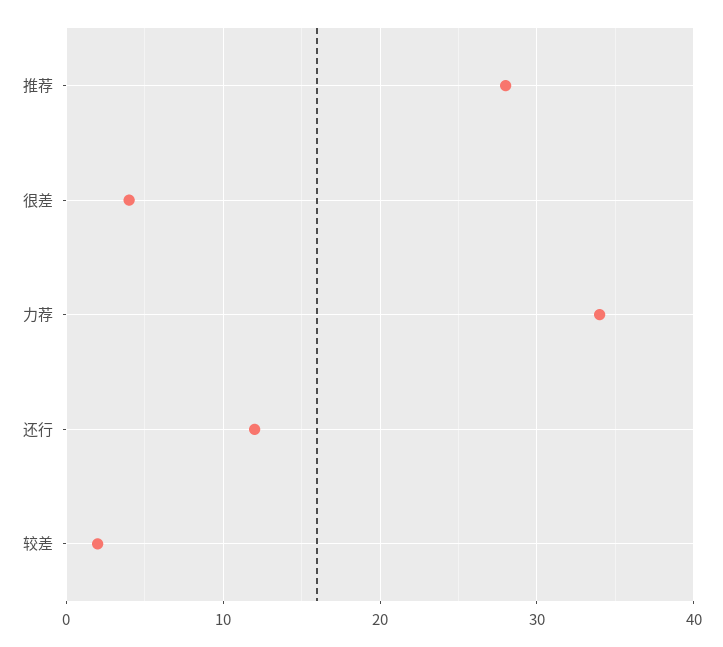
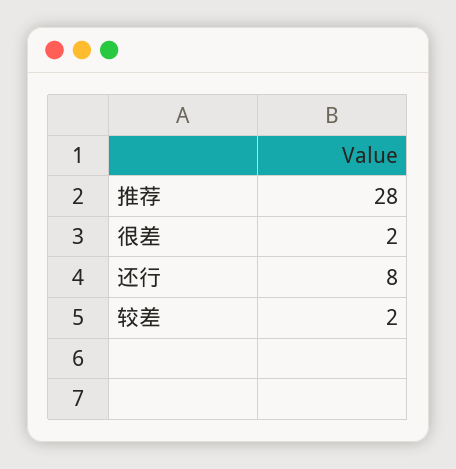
很差: 4 -> 2
力荐: 34 -> none
还行: 12 -> 8

